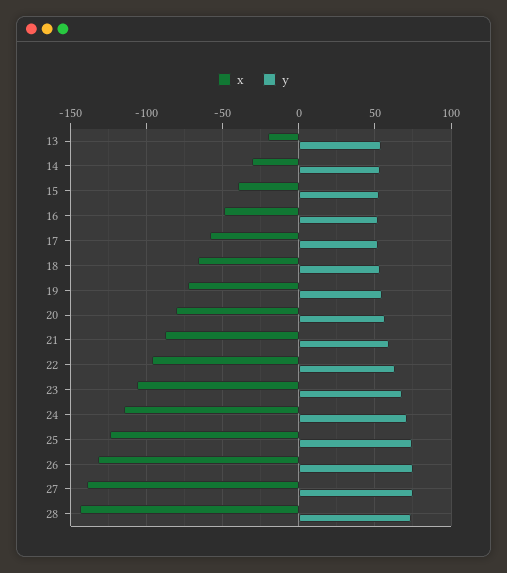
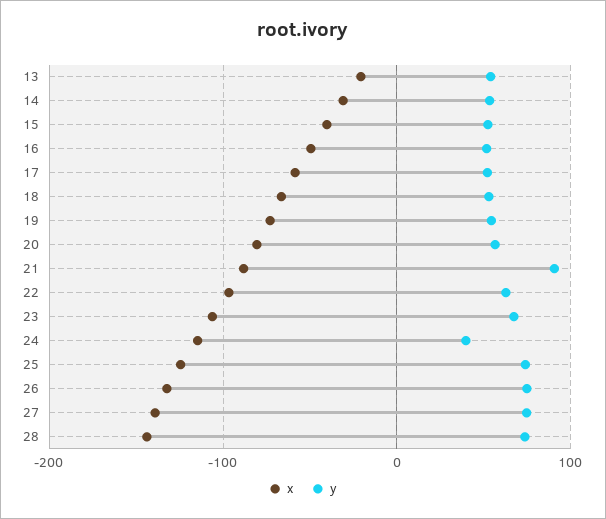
y, 21: 60 -> 90
y, 24: 70 -> 40

